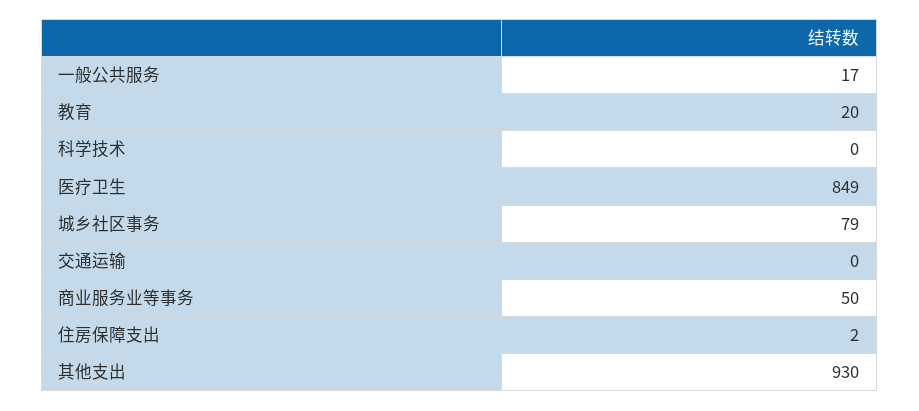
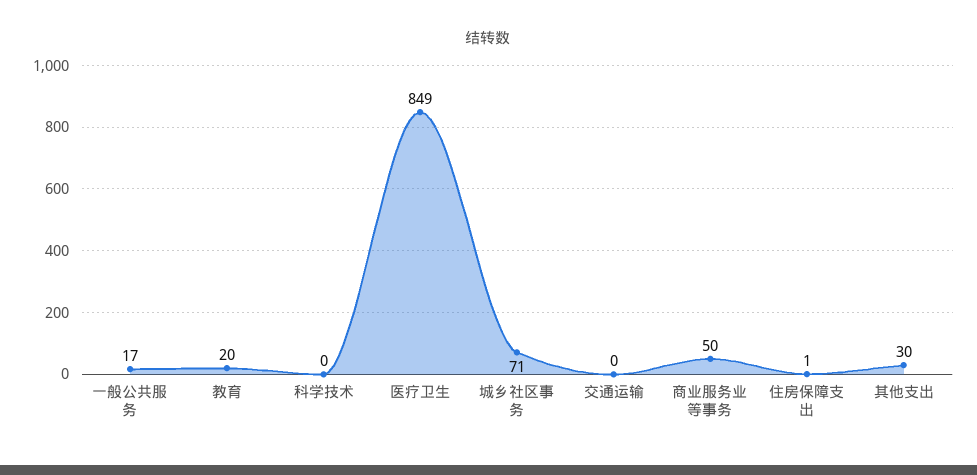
城乡社区事务: 79 -> 71
住房保障支出: 2 -> 1
其他支出: 930 -> 30

